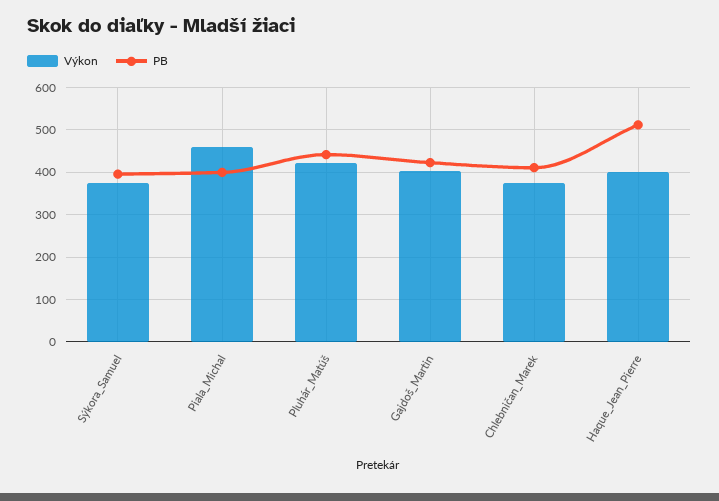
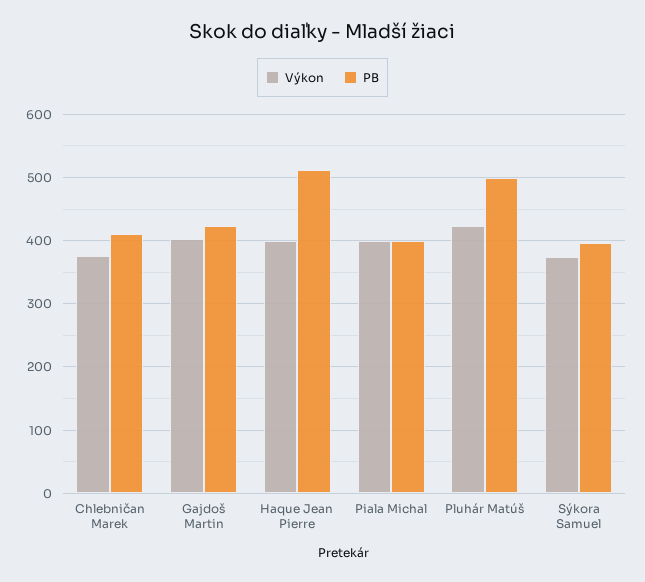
Výkon, Piala_Michal: 460 -> 400
PB, Pluhár_Matúš: 440 -> 500

